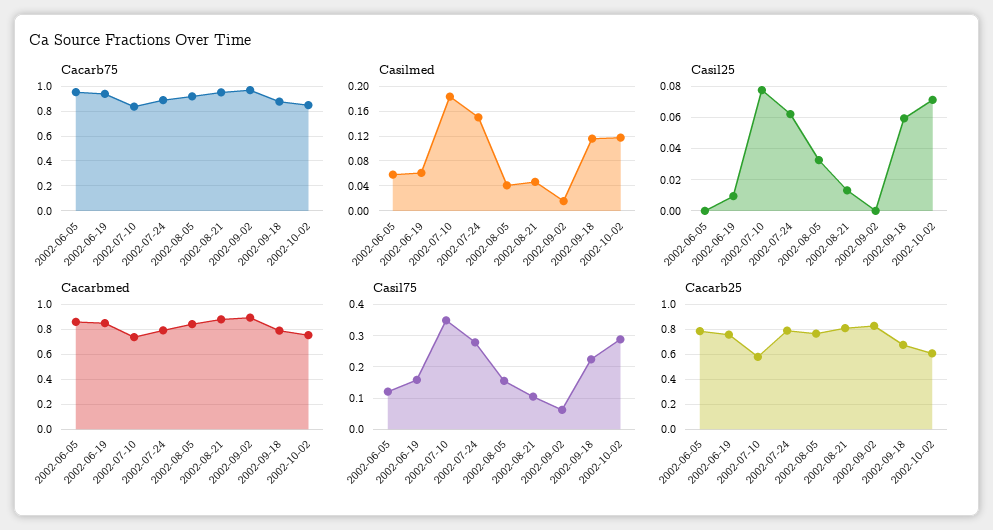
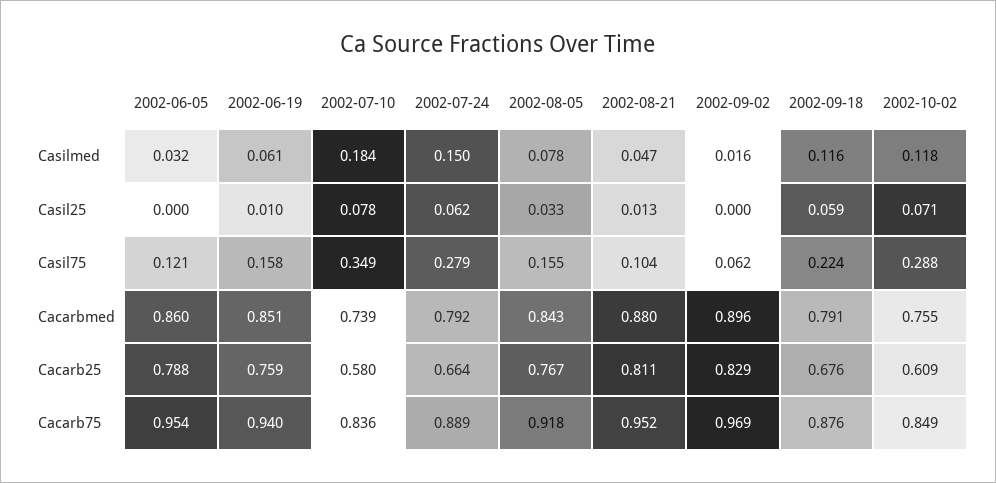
Casilmed, 2002-06-05: 0.06 -> 0.032
Casilmed, 2002-08-05: 0.04 -> 0.078
Cacarb25, 2002-07-24: 0.8 -> 0.664

